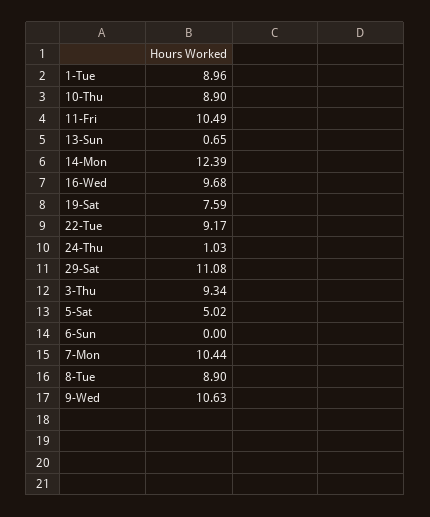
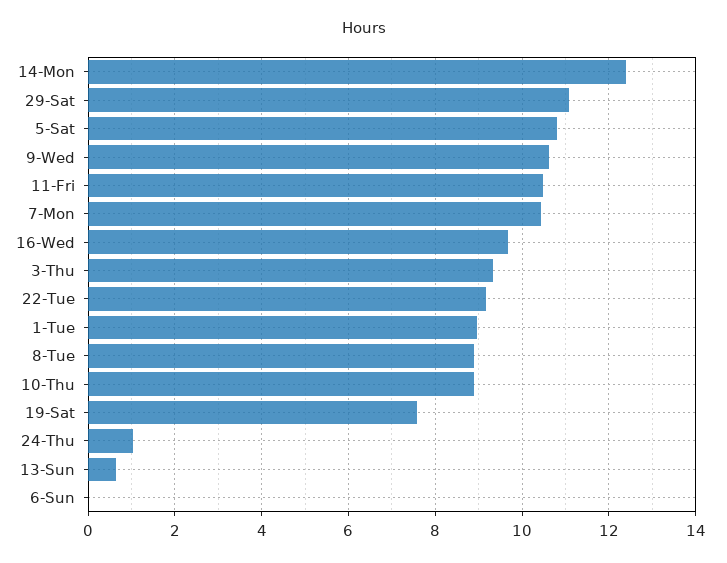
5-Sat: 5.02 -> 10.8

